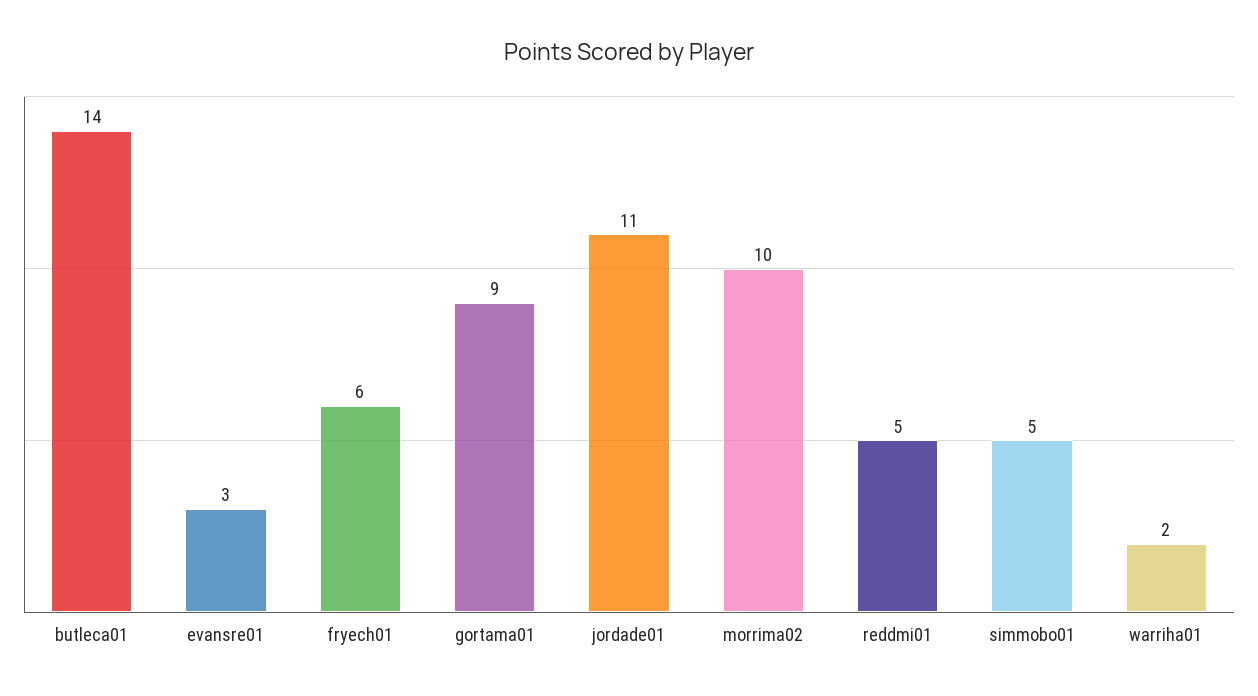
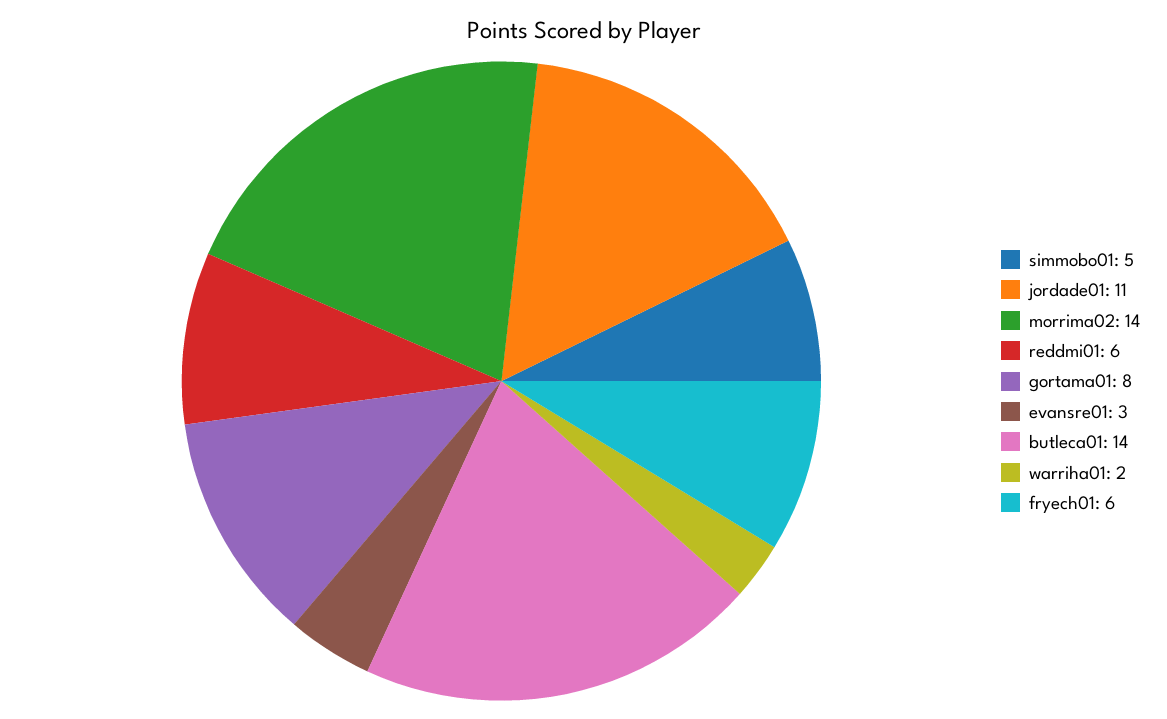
gortama01: 9 -> 8
morrima02: 10 -> 14
reddmi01: 5 -> 6

